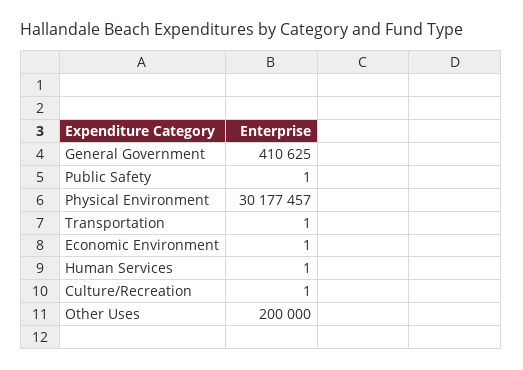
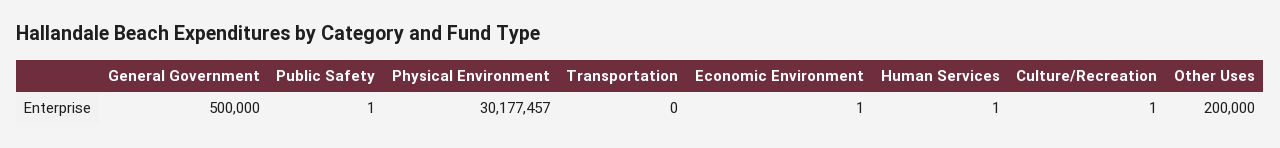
General Government: 410625 -> 500000
Transportation: 1 -> 0

